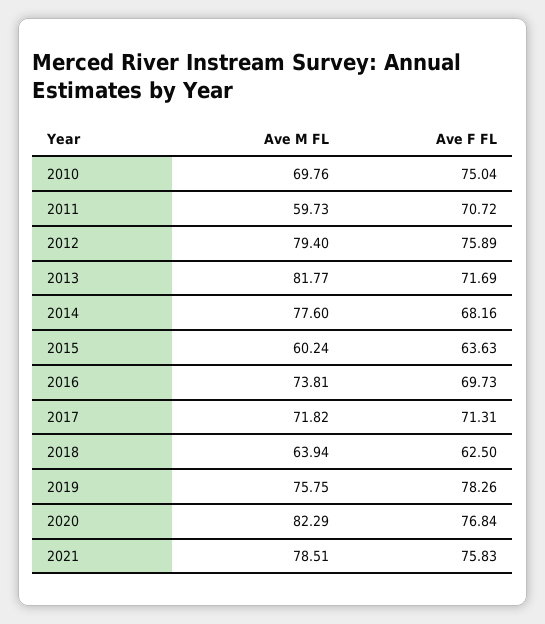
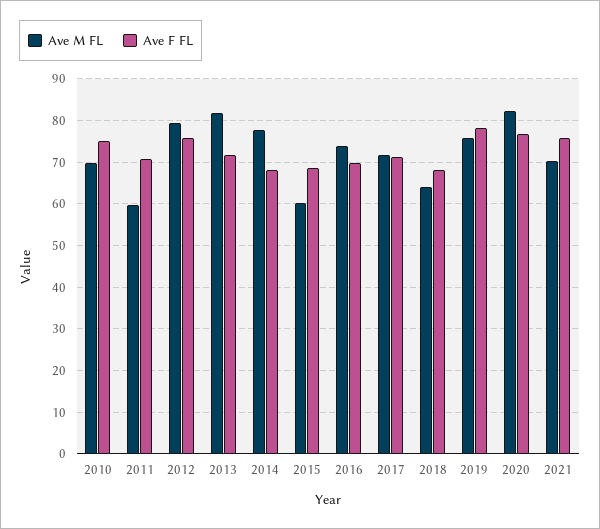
Ave F FL, 2015: 63.63 -> 68
Ave F FL, 2018: 62.5 -> 68
Ave M FL, 2021: 78.51 -> 70

